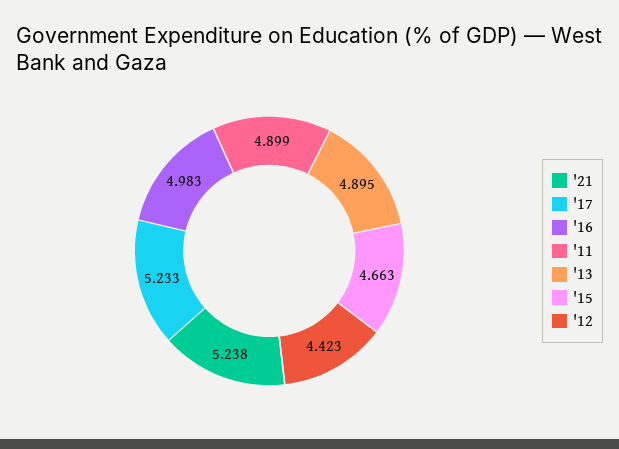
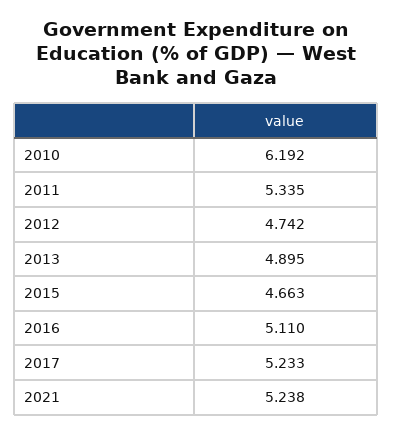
'16: 4.983 -> 5.11
'11: 4.899 -> 5.335
'12: 4.423 -> 4.742
2010: none -> 6.192

